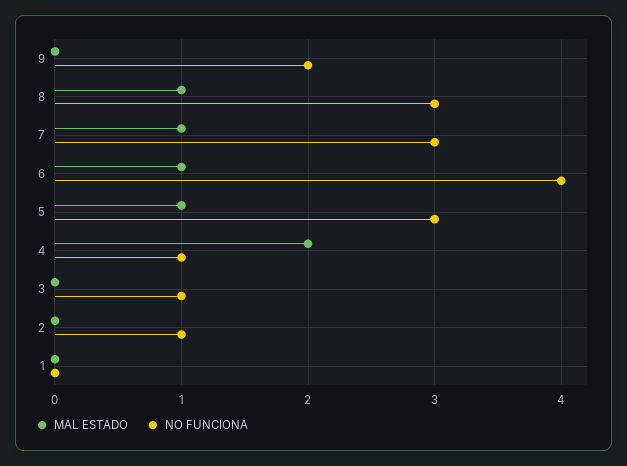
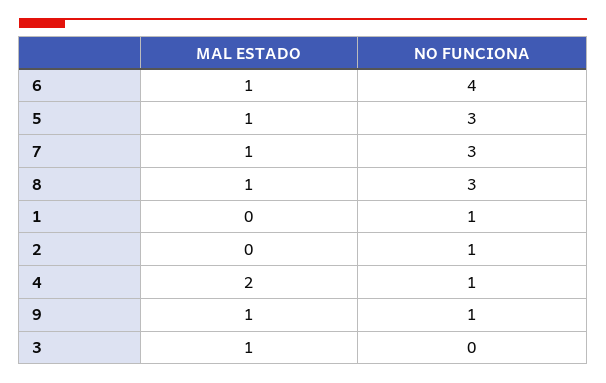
MAL ESTADO, 9: 0 -> 1
NO FUNCIONA, 9: 2 -> 1
MAL ESTADO, 3: 0 -> 1
NO FUNCIONA, 3: 1 -> 0
NO FUNCIONA, 1: 0 -> 1

